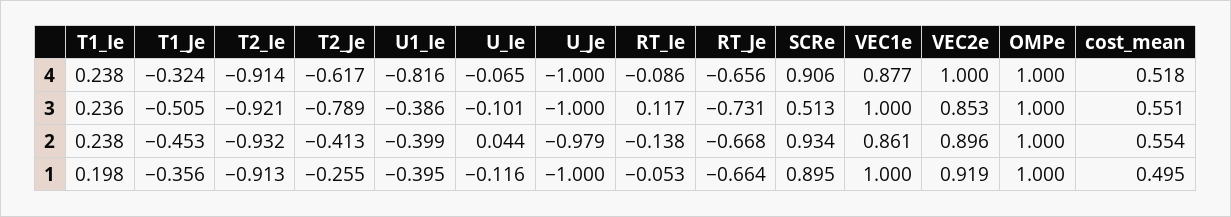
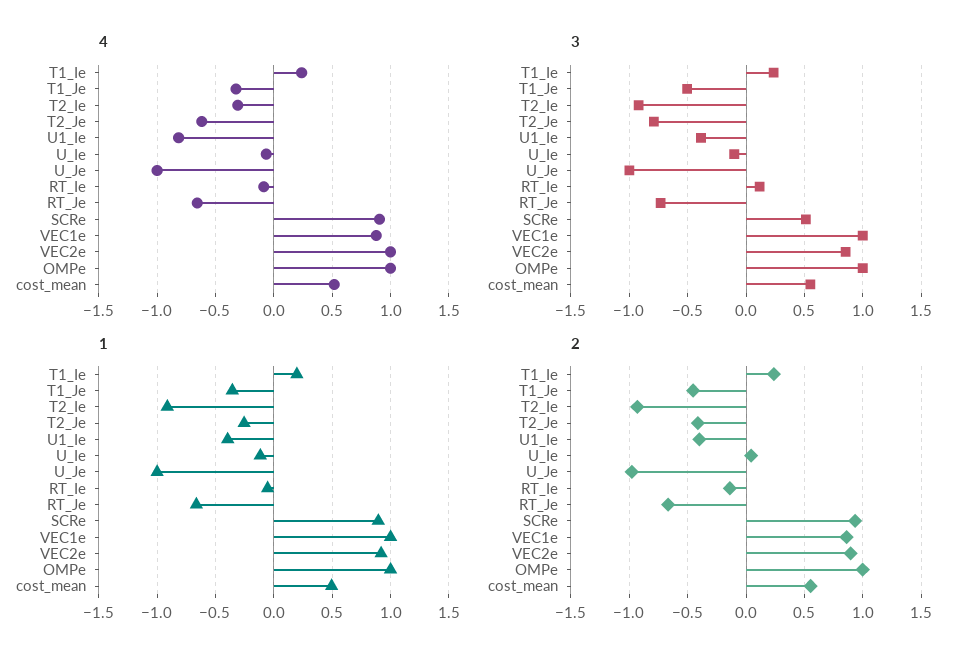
4, T2_Ie: -0.914 -> -0.3

